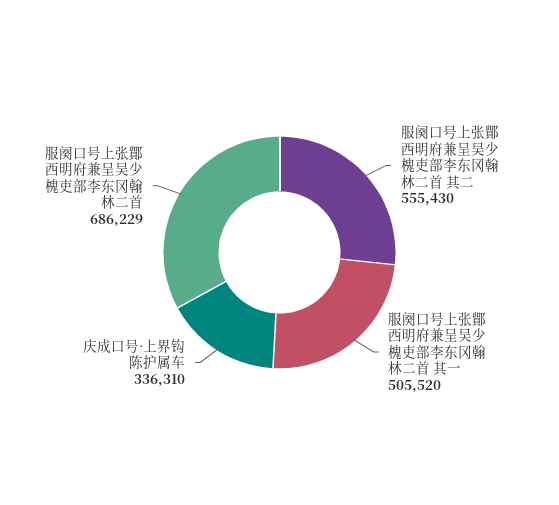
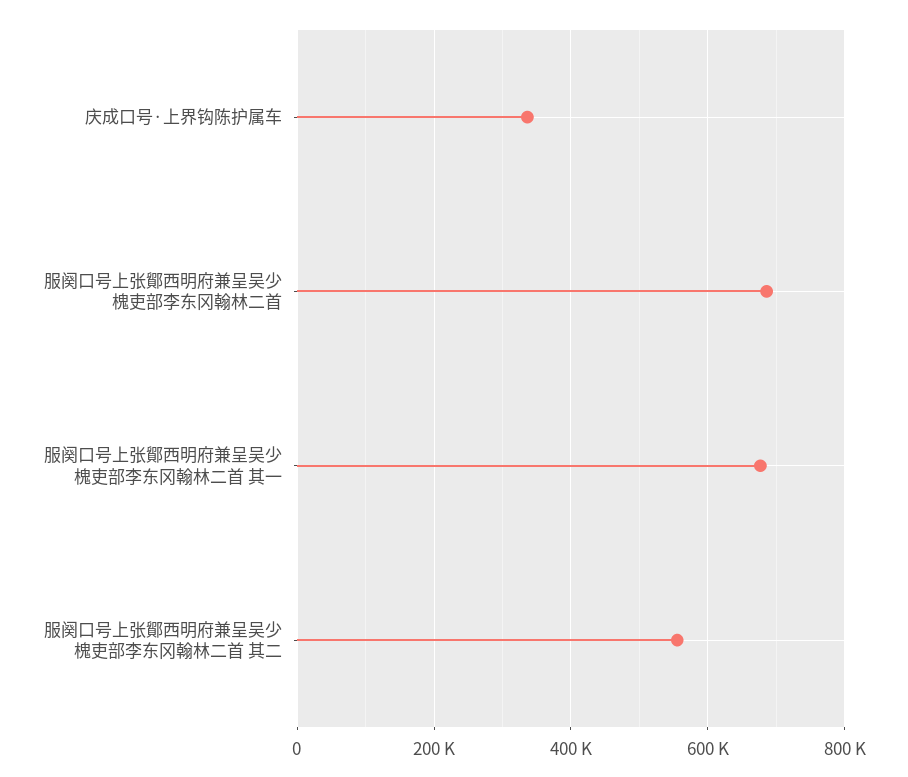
服阕口号上张鄮西明府兼呈吴少槐吏部李东冈翰林二首 其一: 505520 -> 680000

